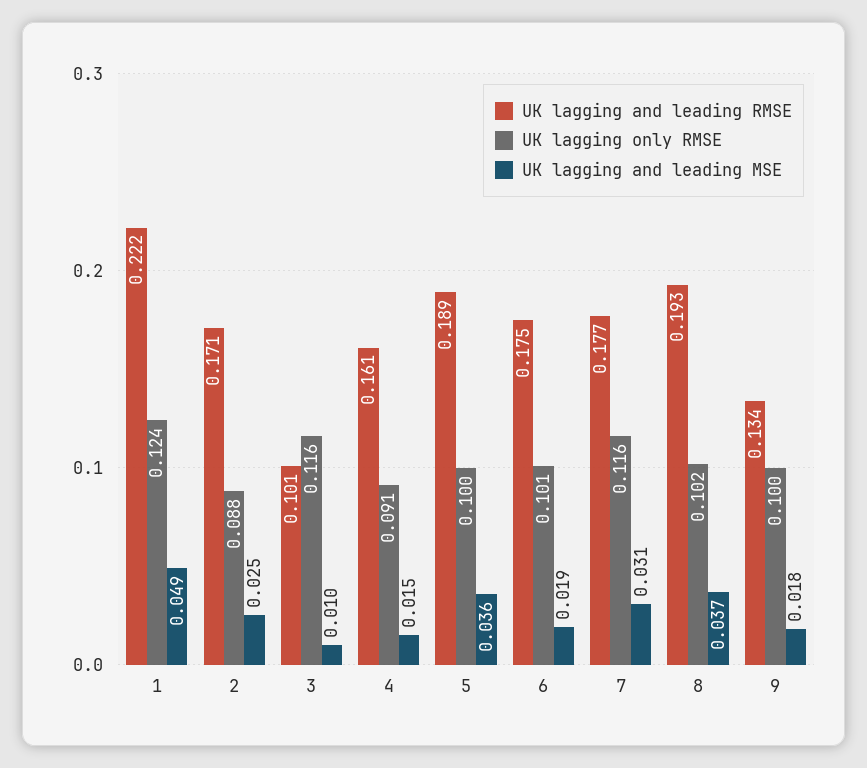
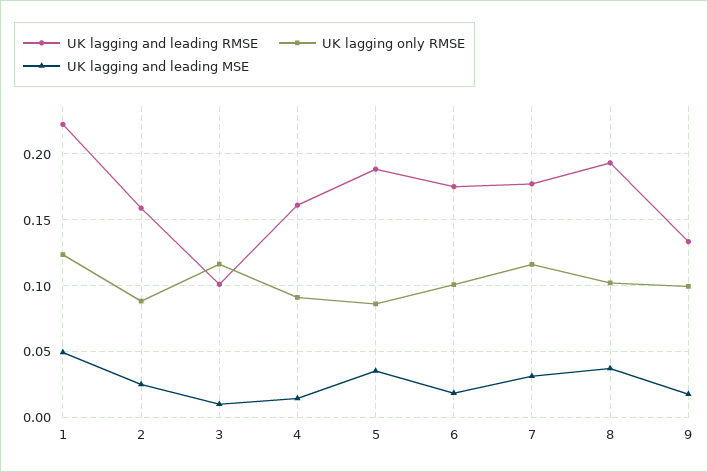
UK lagging and leading RMSE, 2: 0.171 -> 0.16
UK lagging only RMSE, 5: 0.1 -> 0.085

